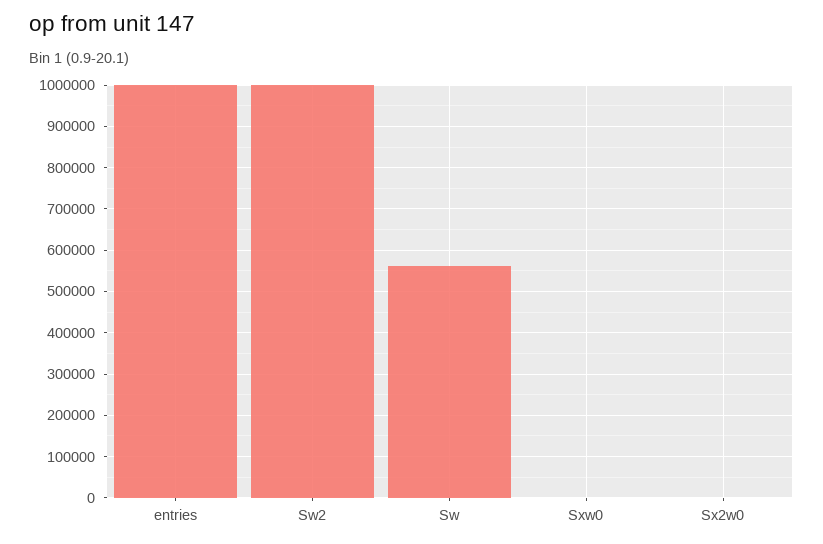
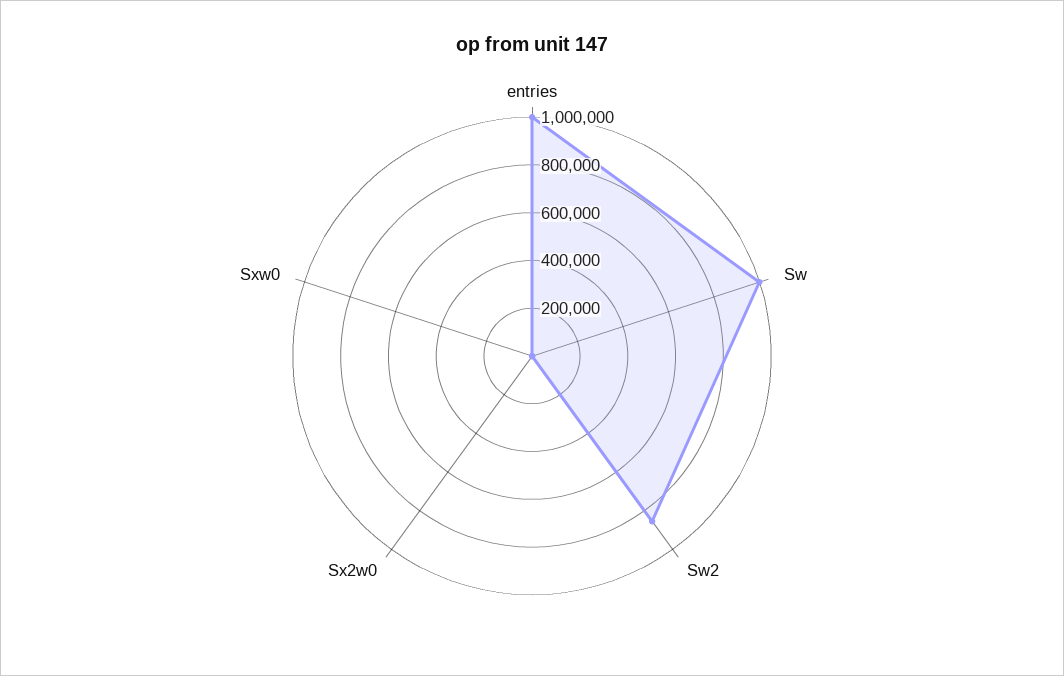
Sw2: 1000000 -> 850000
Sw: 560000 -> 1000000

